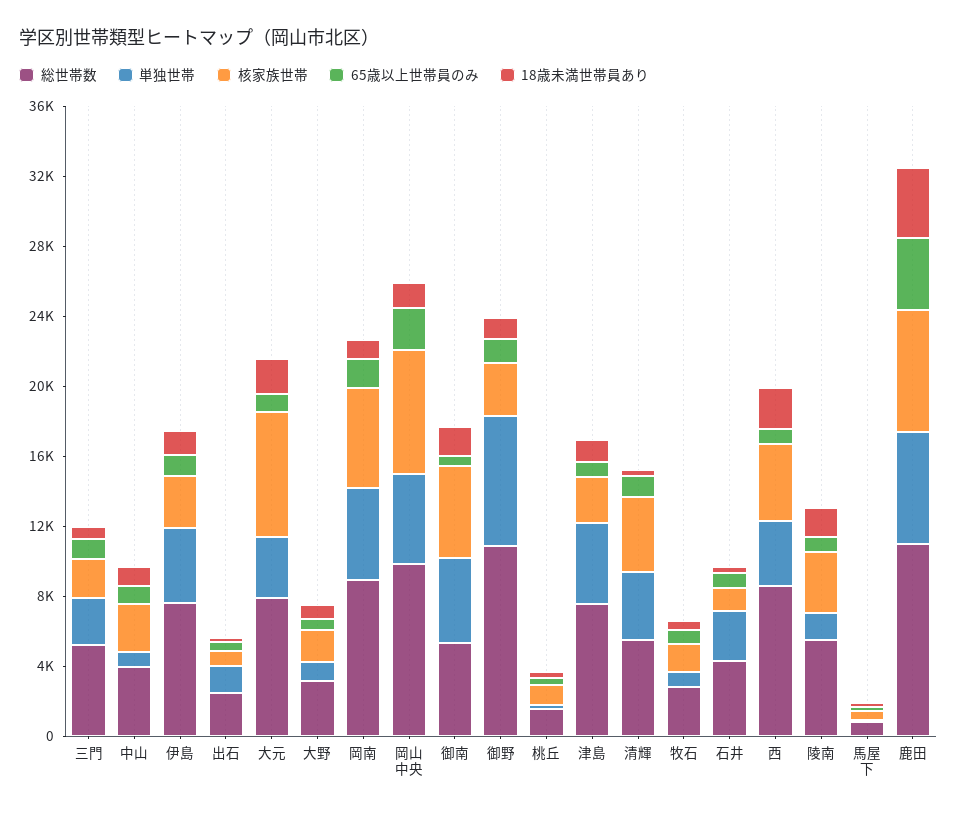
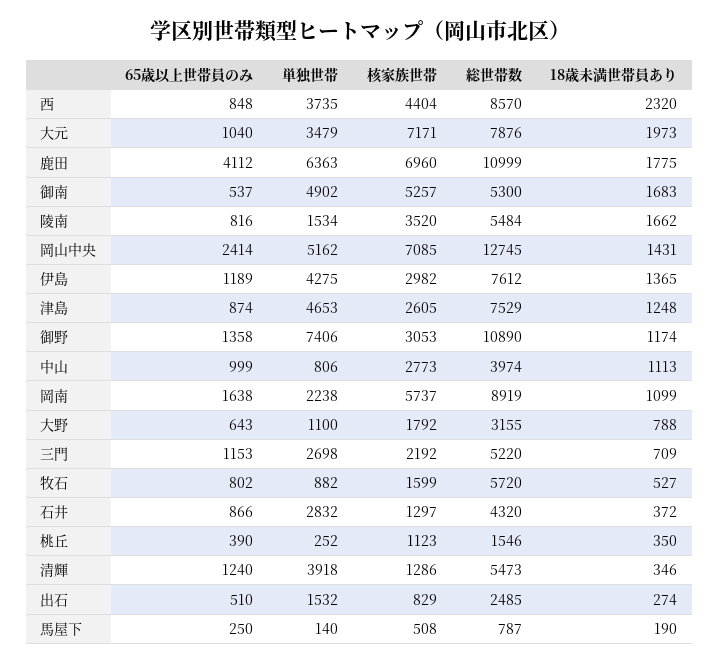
単独世帯, 岡南: 5000 -> 2238
総世帯数, 岡山中央: 10000 -> 12745
核家族世帯, 清輝: 4000 -> 1286
総世帯数, 牧石: 3000 -> 5720
18歳未満世帯員あり, 鹿田: 4000 -> 1775

